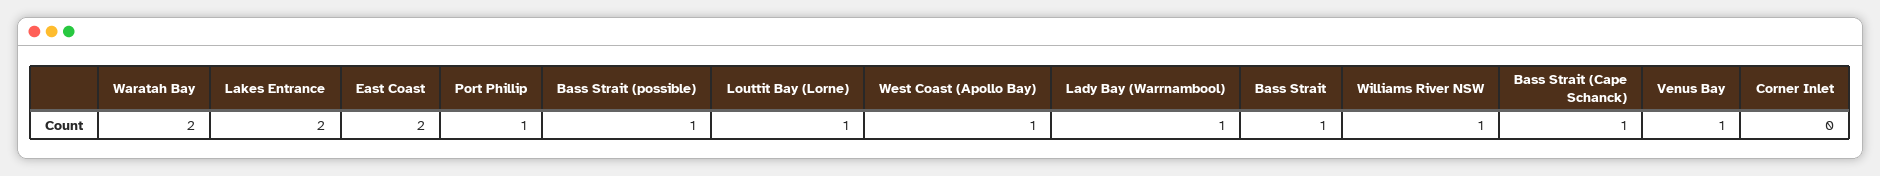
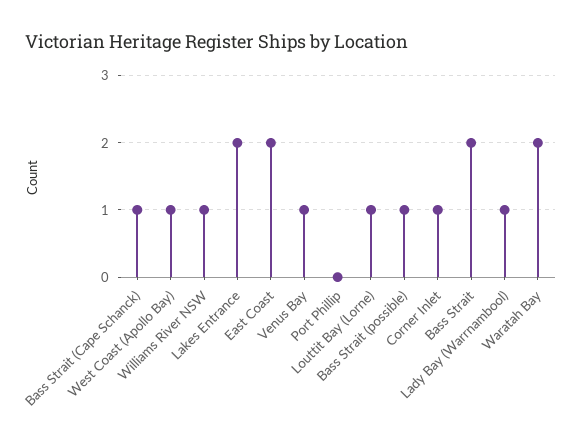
Port Phillip: 1 -> 0
Bass Strait: 1 -> 2
Corner Inlet: 0 -> 1

